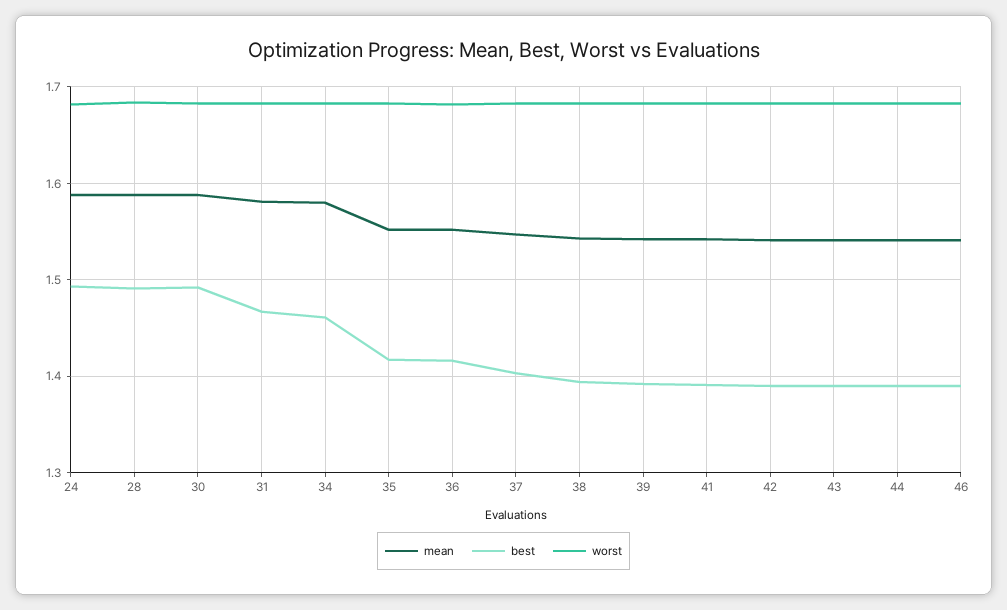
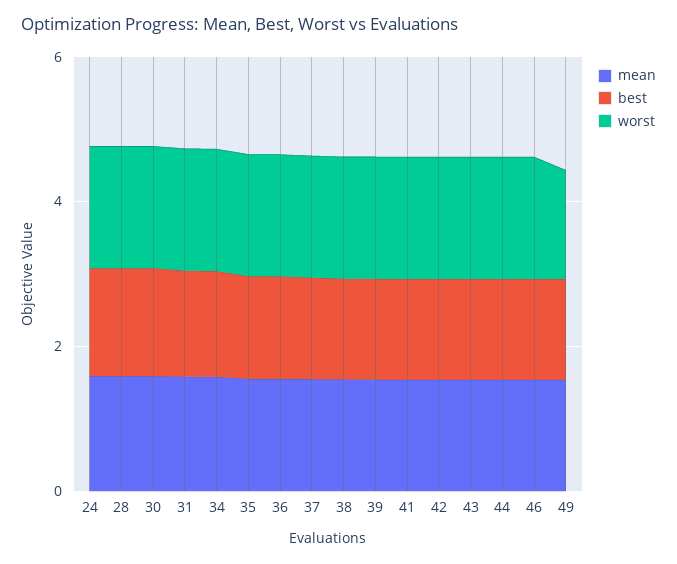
mean, 49: none -> 1.5
best, 49: none -> 1.5
worst, 49: none -> 1.5

